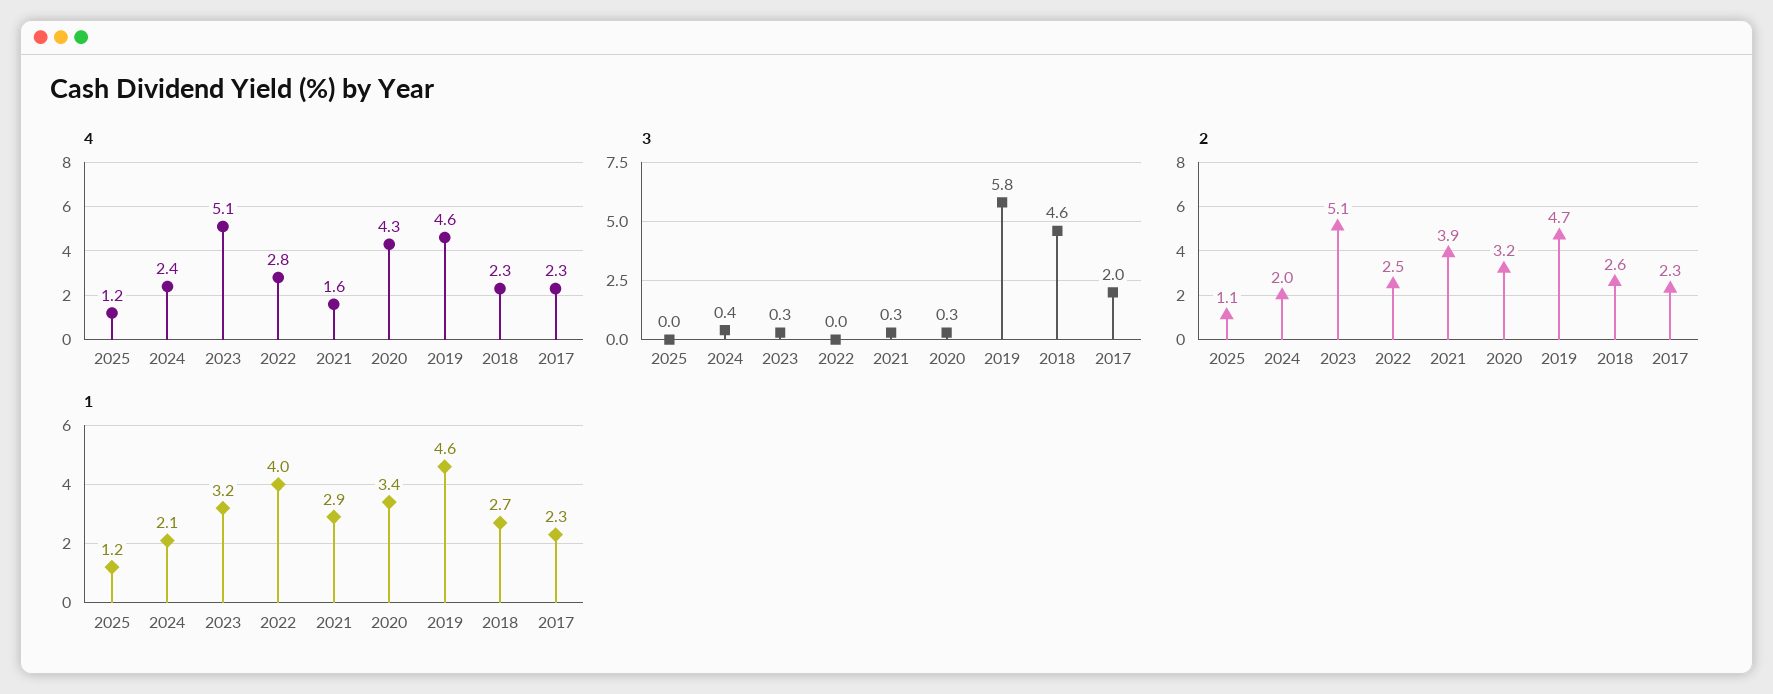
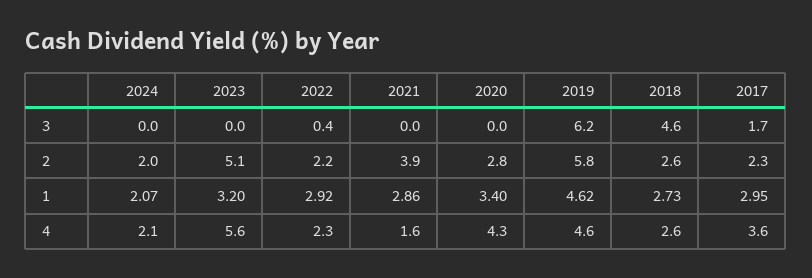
4, 2025: 1.2 -> none
4, 2024: 2.4 -> 2.1
4, 2023: 5.1 -> 5.6
4, 2022: 2.8 -> 2.3
4, 2018: 2.3 -> 2.6
4, 2017: 2.3 -> 3.6
3, 2025: 0 -> none
3, 2024: 0.4 -> 0
3, 2023: 0.3 -> 0
3, 2022: 0 -> 0.4
3, 2021: 0.3 -> 0
3, 2020: 0.3 -> 0
3, 2019: 5.8 -> 6.2
3, 2017: 2 -> 1.7
2, 2025: 1.1 -> none
2, 2022: 2.5 -> 2.2
2, 2020: 3.2 -> 2.8
2, 2019: 4.7 -> 5.8
1, 2025: 1.2 -> none
1, 2022: 4 -> 2.92
1, 2017: 2.3 -> 2.95

